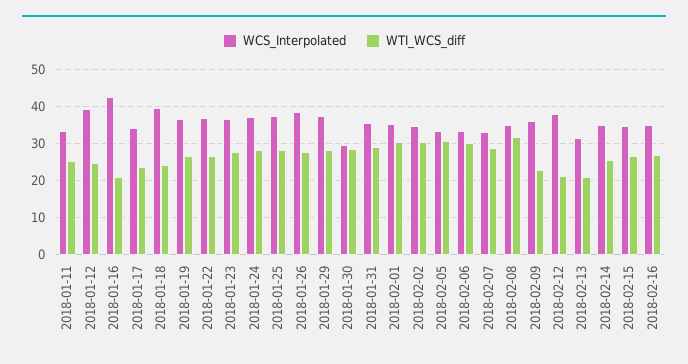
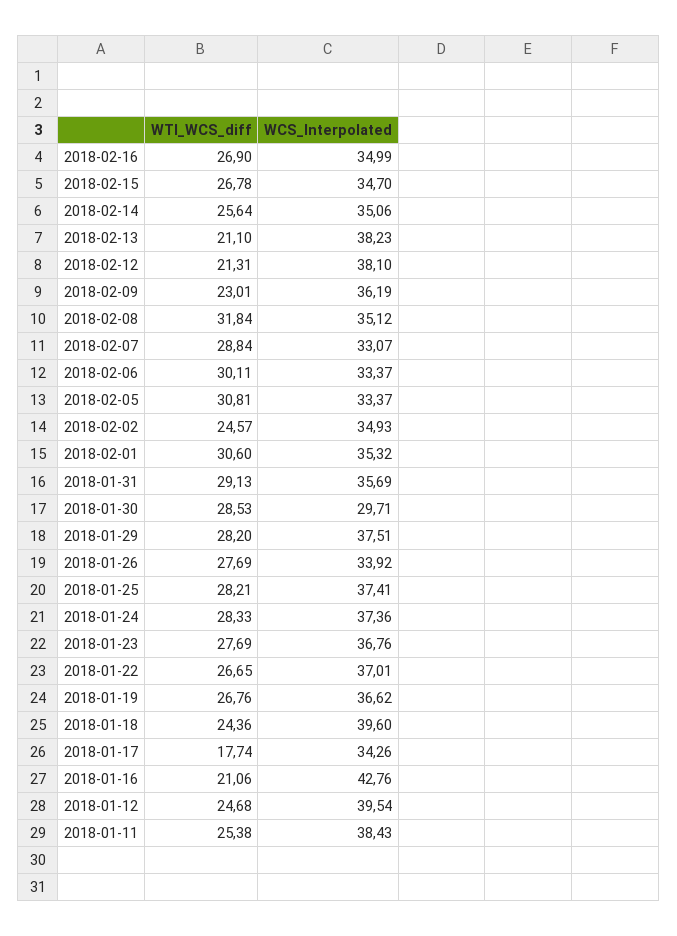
WCS_Interpolated, 2018-01-11: 34 -> 38.43
WTI_WCS_diff, 2018-01-17: 24 -> 17.74
WCS_Interpolated, 2018-01-26: 38 -> 33.92
WTI_WCS_diff, 2018-02-02: 30 -> 24.57
WCS_Interpolated, 2018-02-13: 32 -> 38.23

